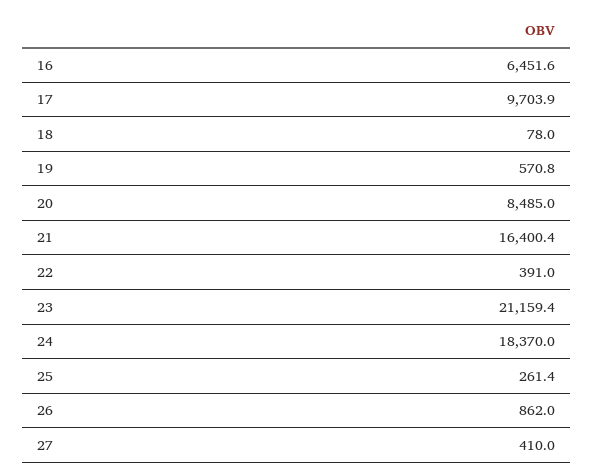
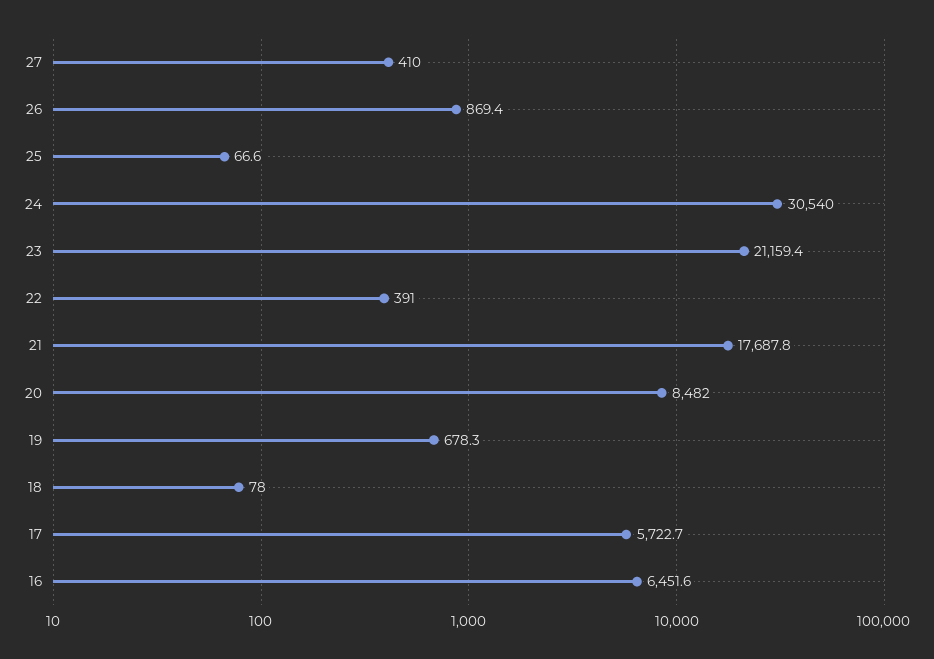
17: 9703.9 -> 5722.7
19: 570.8 -> 678.3
20: 8485 -> 8482
21: 16400.4 -> 17687.8
24: 18370 -> 30540
25: 261.4 -> 66.6
26: 862 -> 869.4

